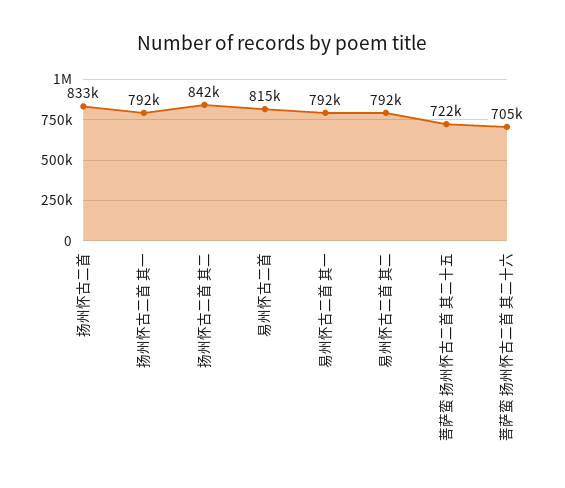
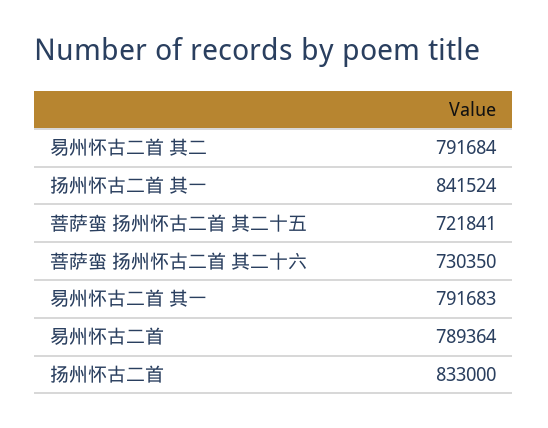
扬州怀古二首 其一: 792000 -> 841524
扬州怀古二首 其二: 842000 -> none
易州怀古二首: 815000 -> 789364
菩萨蛮 扬州怀古二首 其二十六: 705000 -> 730350

